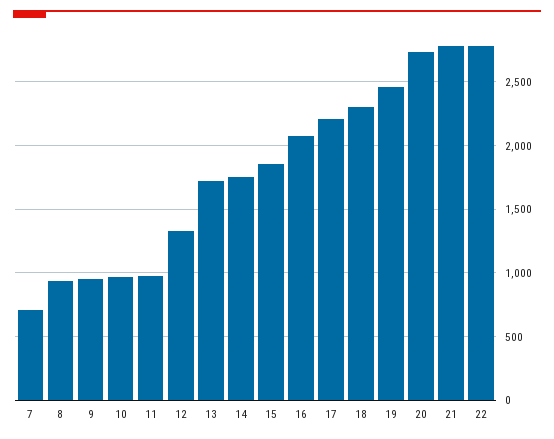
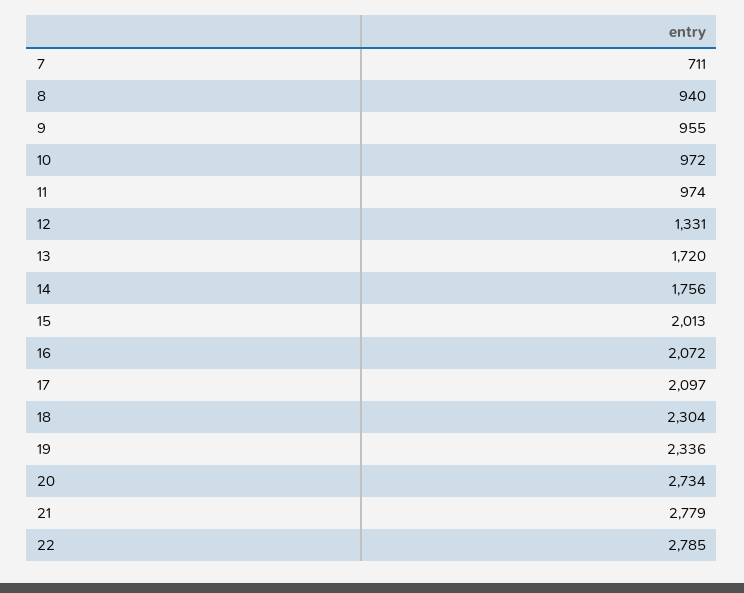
15: 1850 -> 2013
17: 2200 -> 2097
19: 2450 -> 2336

